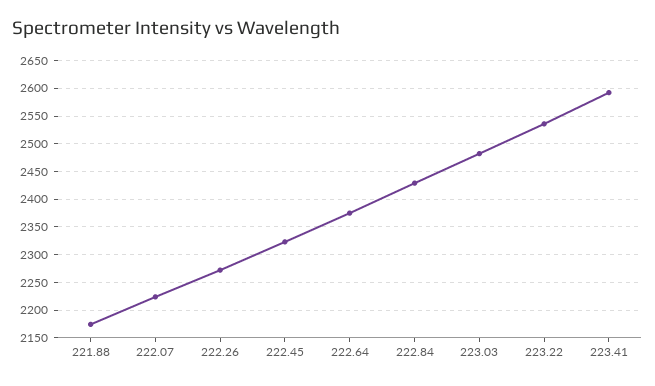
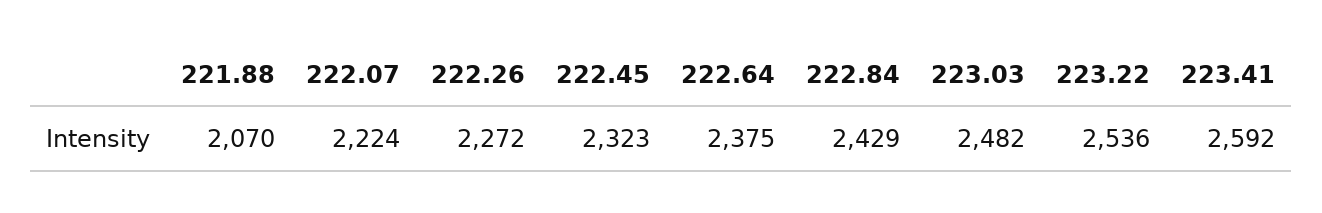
221.88: 2175 -> 2070

